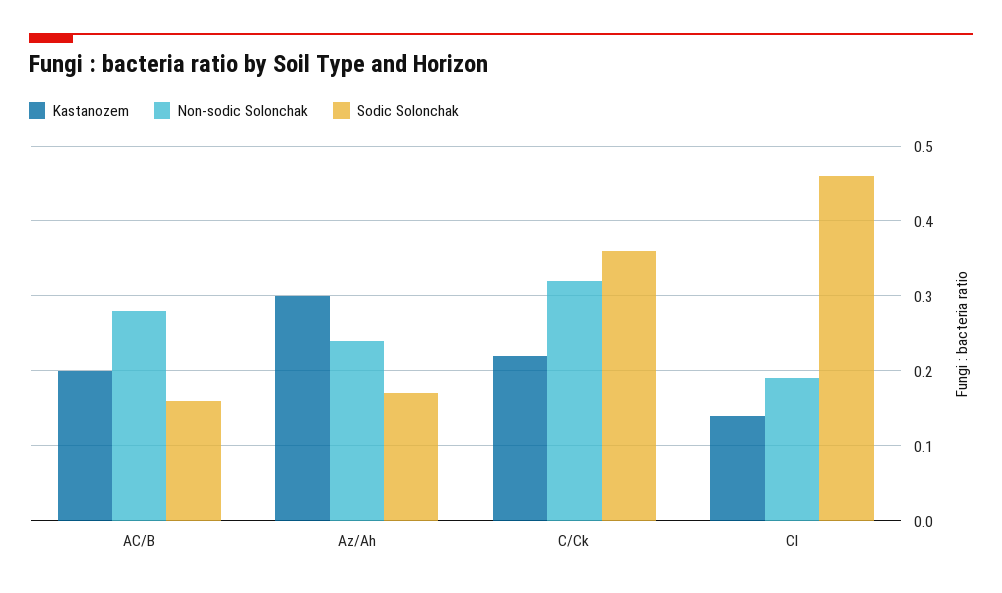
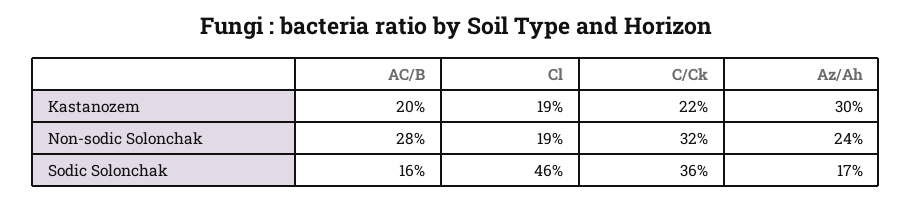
Kastanozem, Cl: 0.14 -> 0.19

